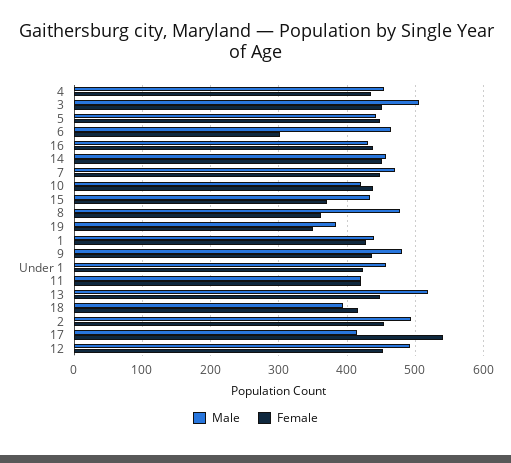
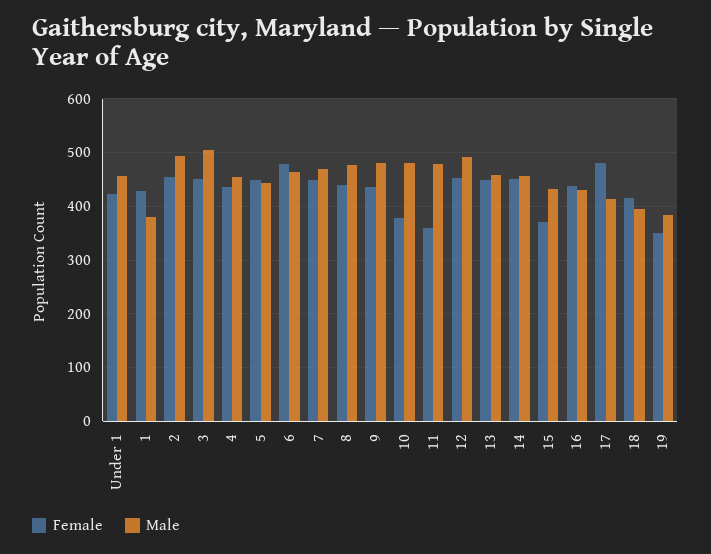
Female, 6: 300 -> 480
Male, 10: 420 -> 480
Female, 10: 440 -> 380
Female, 8: 360 -> 440
Male, 1: 440 -> 380
Male, 11: 420 -> 480
Female, 11: 420 -> 360
Male, 13: 520 -> 460
Female, 17: 540 -> 480

